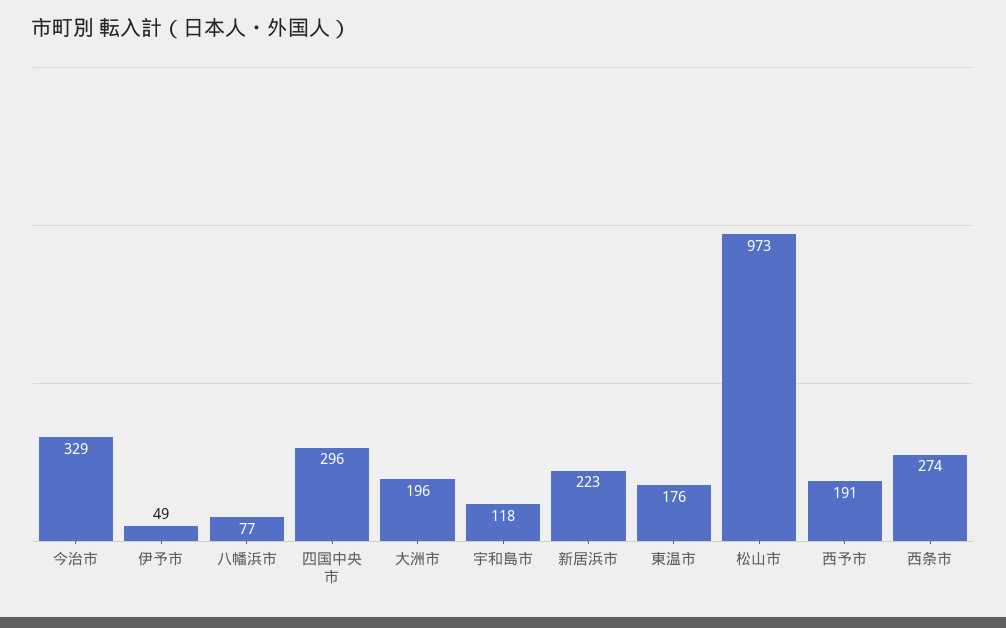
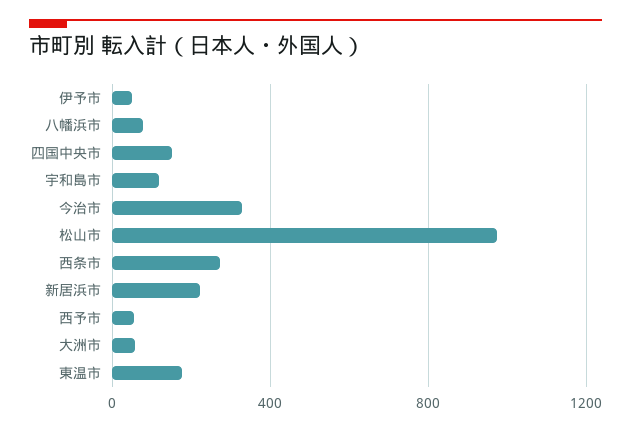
四国中央市: 296 -> 150
大洲市: 196 -> 50
西予市: 191 -> 50

